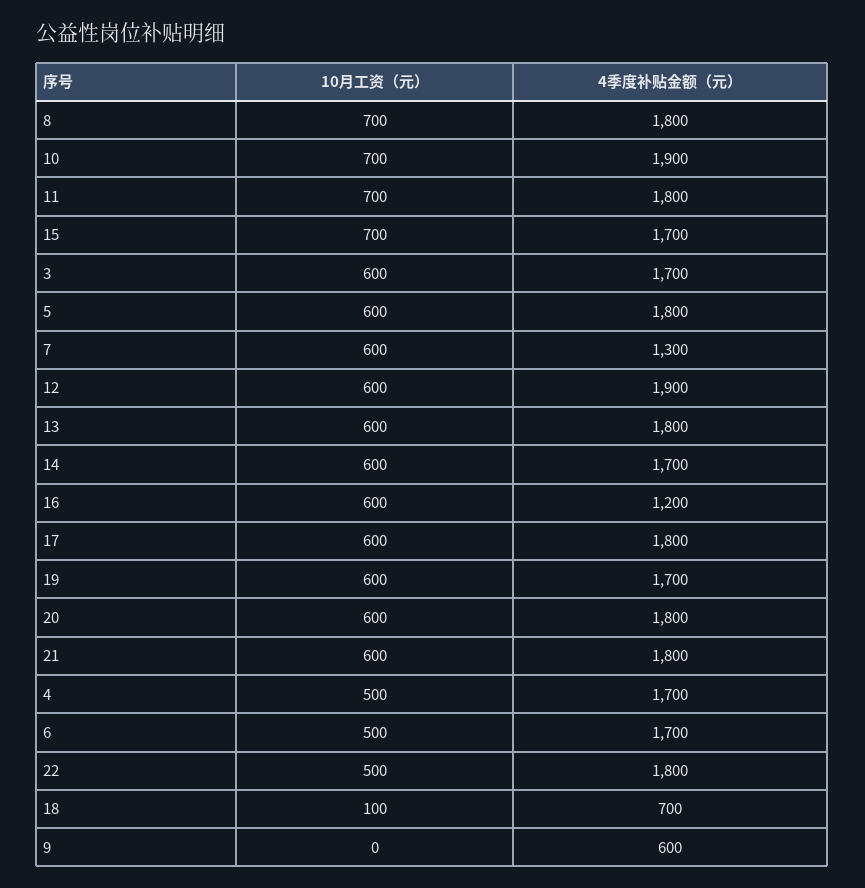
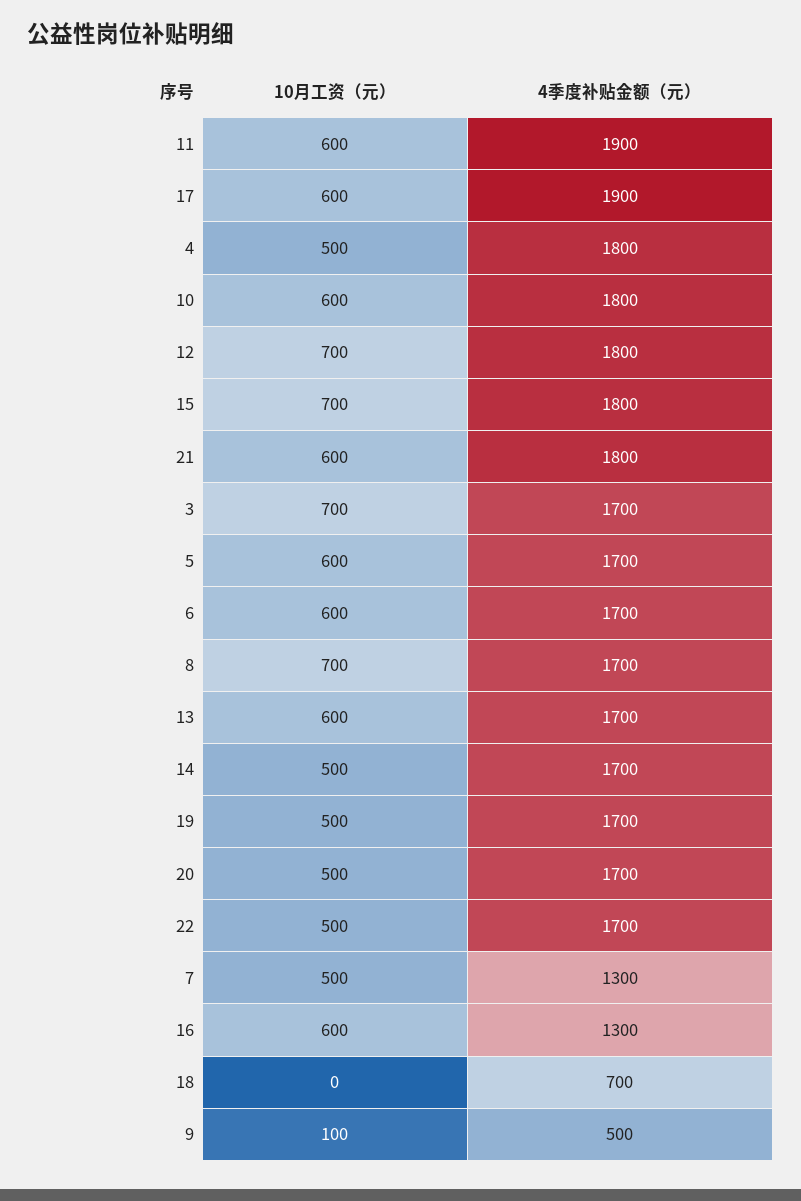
4季度补贴金额（元）, 8: 1800 -> 1700
10月工资（元）, 10: 700 -> 600
4季度补贴金额（元）, 10: 1900 -> 1800
10月工资（元）, 11: 700 -> 600
4季度补贴金额（元）, 11: 1800 -> 1900
4季度补贴金额（元）, 15: 1700 -> 1800
10月工资（元）, 3: 600 -> 700
4季度补贴金额（元）, 5: 1800 -> 1700
10月工资（元）, 7: 600 -> 500
10月工资（元）, 12: 600 -> 700
4季度补贴金额（元）, 12: 1900 -> 1800
4季度补贴金额（元）, 13: 1800 -> 1700
10月工资（元）, 14: 600 -> 500
4季度补贴金额（元）, 16: 1200 -> 1300
4季度补贴金额（元）, 17: 1800 -> 1900
10月工资（元）, 19: 600 -> 500
10月工资（元）, 20: 600 -> 500
4季度补贴金额（元）, 20: 1800 -> 1700
4季度补贴金额（元）, 4: 1700 -> 1800
10月工资（元）, 6: 500 -> 600
4季度补贴金额（元）, 22: 1800 -> 1700
10月工资（元）, 18: 100 -> 0
10月工资（元）, 9: 0 -> 100
4季度补贴金额（元）, 9: 600 -> 500

